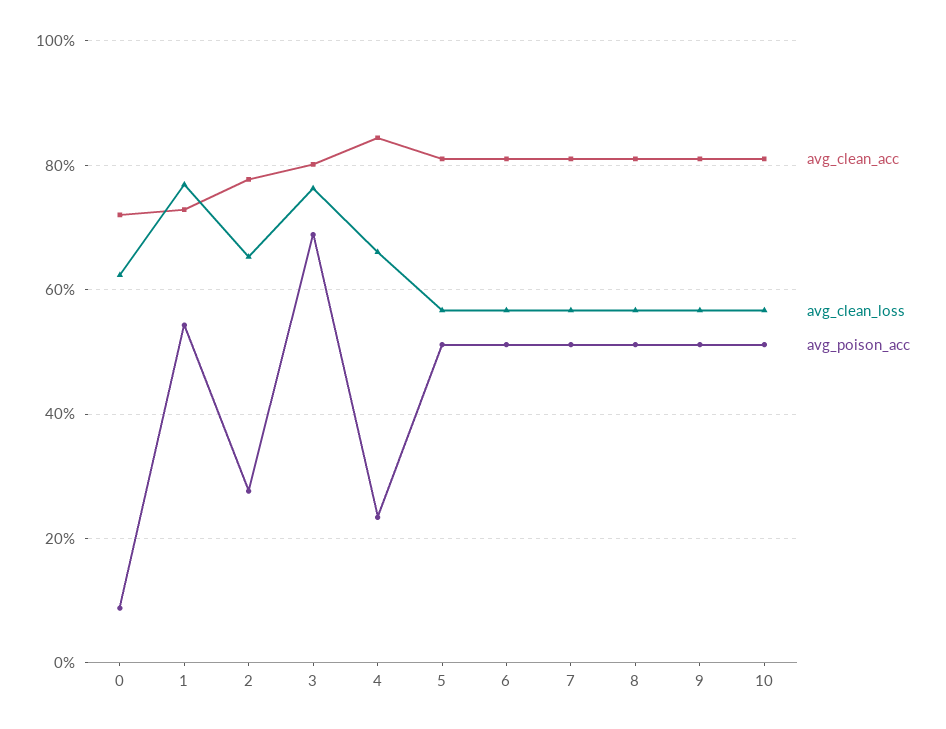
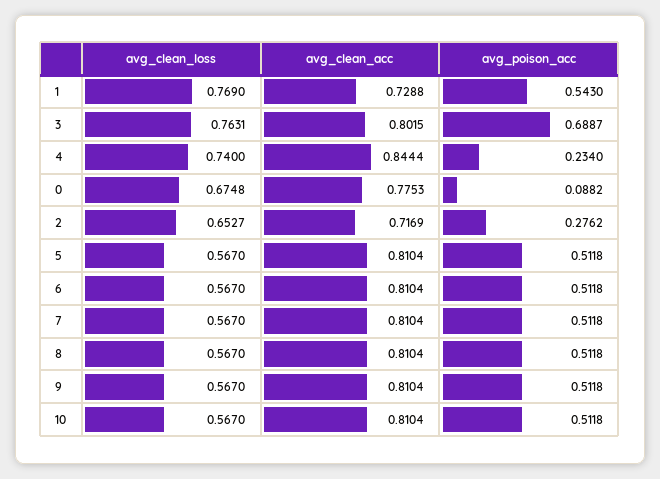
avg_clean_acc, 0: 0.72 -> 0.7753
avg_clean_loss, 0: 0.62 -> 0.6748
avg_clean_acc, 2: 0.78 -> 0.7169
avg_clean_loss, 4: 0.66 -> 0.74

